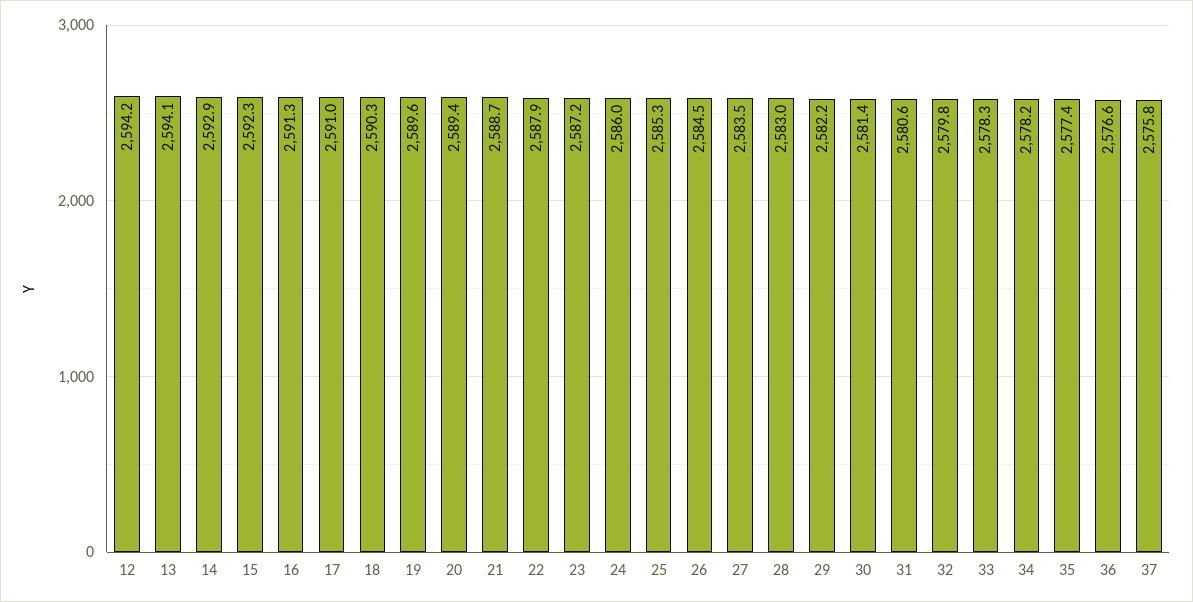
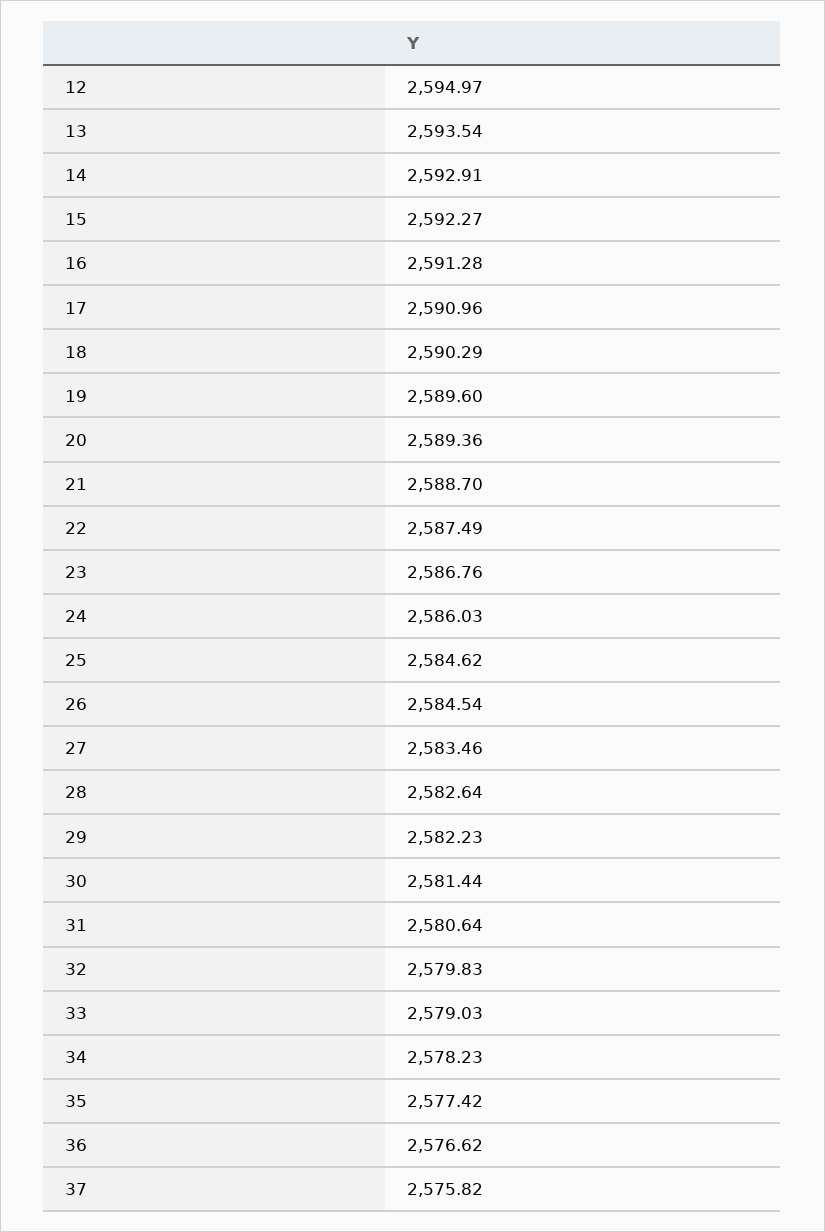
12: 2594.2 -> 2594.97
13: 2594.1 -> 2593.54
22: 2587.9 -> 2587.49
23: 2587.2 -> 2586.76
25: 2585.3 -> 2584.62
28: 2583 -> 2582.64
33: 2578.3 -> 2579.03

